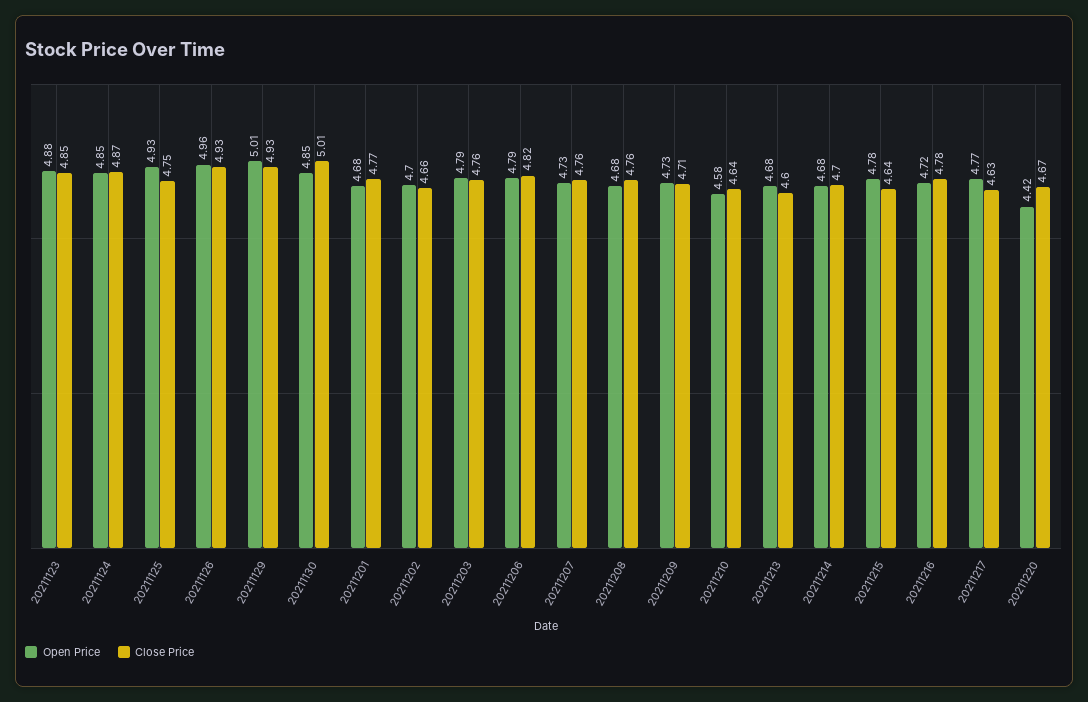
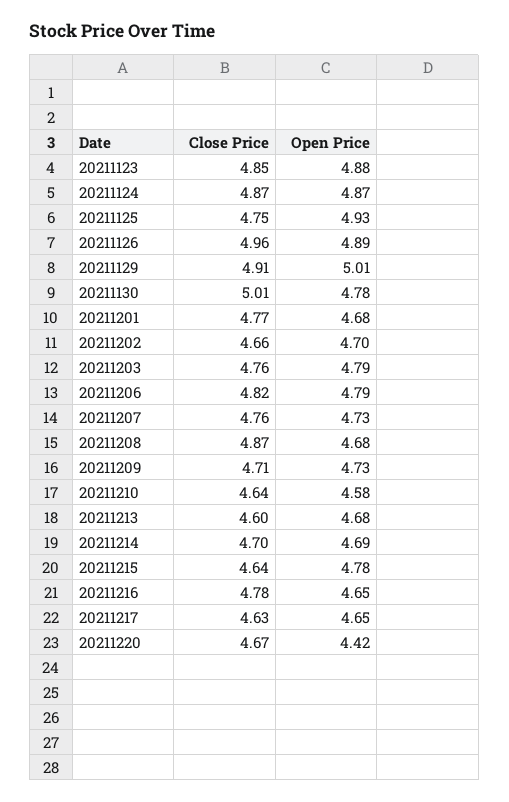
Open Price, 20211124: 4.85 -> 4.87
Open Price, 20211126: 4.96 -> 4.89
Close Price, 20211126: 4.93 -> 4.96
Close Price, 20211129: 4.93 -> 4.91
Open Price, 20211130: 4.85 -> 4.78
Close Price, 20211208: 4.76 -> 4.87
Open Price, 20211214: 4.68 -> 4.69
Open Price, 20211216: 4.72 -> 4.65
Open Price, 20211217: 4.77 -> 4.65

